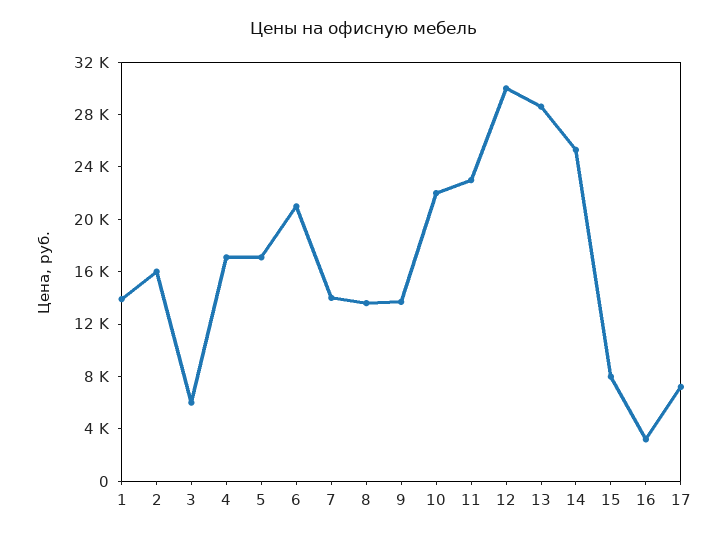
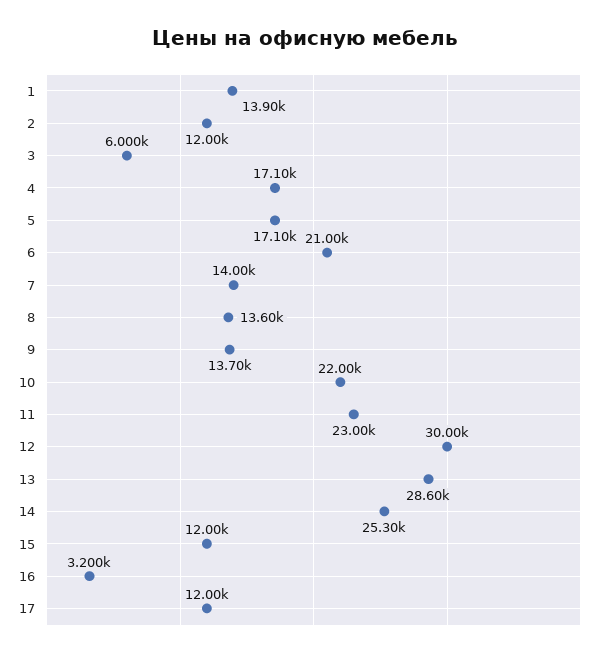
2: 16000 -> 12000
15: 8000 -> 12000
17: 7000 -> 12000

